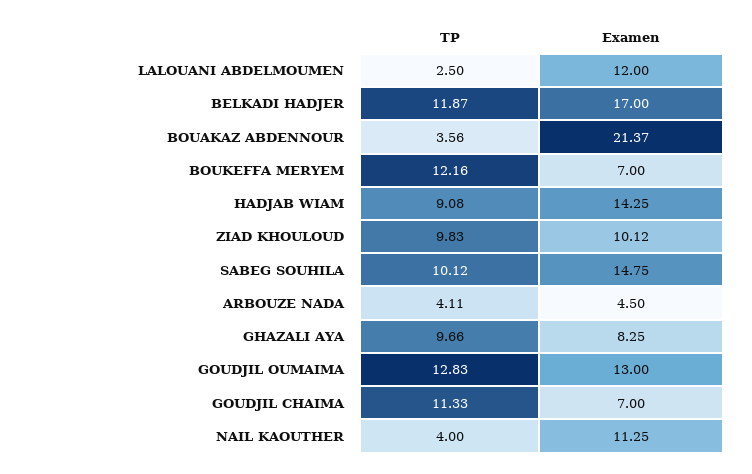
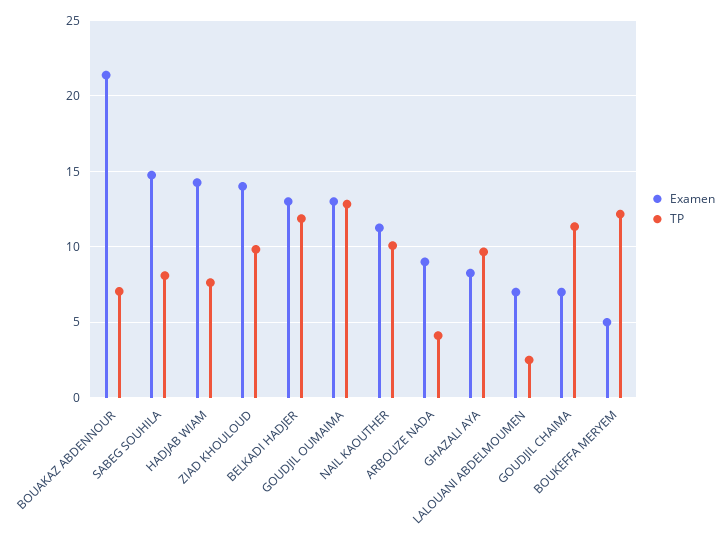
Examen, LALOUANI ABDELMOUMEN: 12 -> 7
Examen, BELKADI HADJER: 17 -> 13
TP, BOUAKAZ ABDENNOUR: 3.56 -> 7
Examen, BOUKEFFA MERYEM: 7 -> 5
TP, HADJAB WIAM: 9.08 -> 7.5
Examen, ZIAD KHOULOUD: 10.12 -> 14
TP, SABEG SOUHILA: 10.12 -> 8
Examen, ARBOUZE NADA: 4.5 -> 9
TP, NAIL KAOUTHER: 4 -> 10

